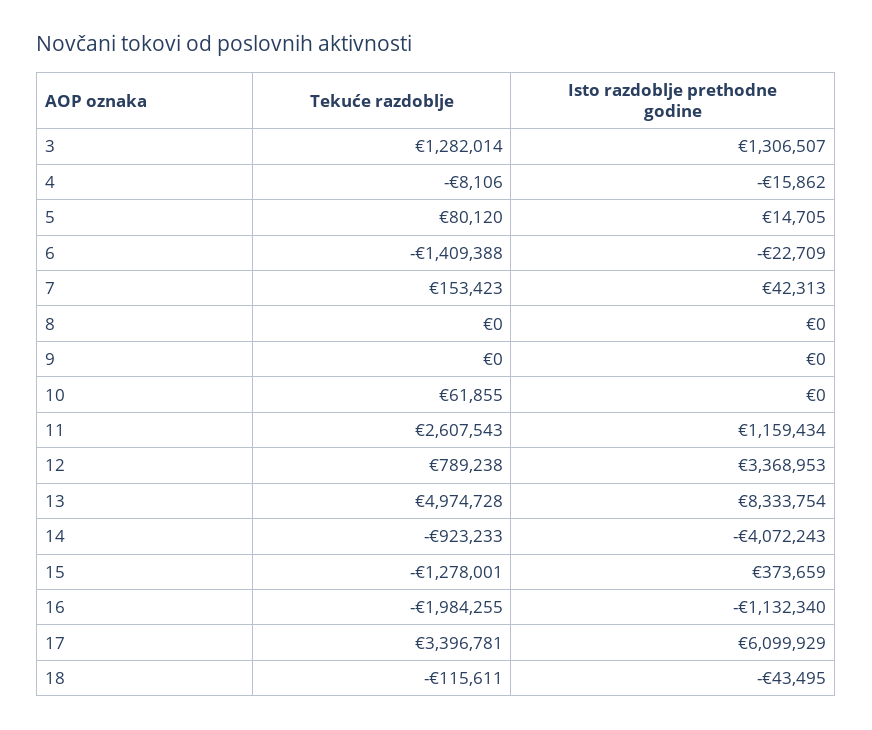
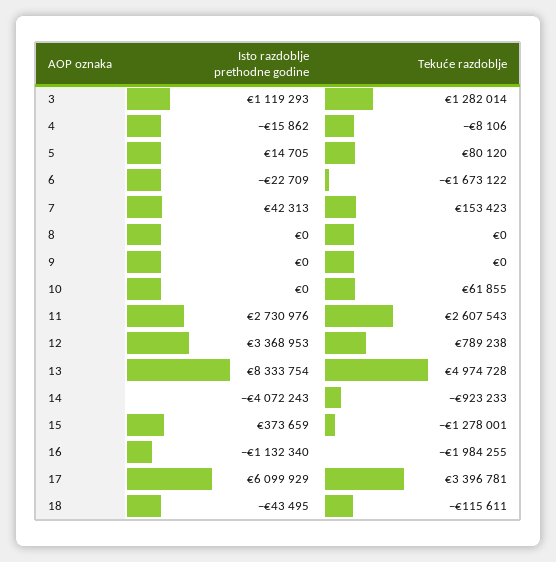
Isto razdoblje prethodne godine, 3: 1306507 -> 1119293
Tekuće razdoblje, 6: -1409388 -> -1673122
Isto razdoblje prethodne godine, 11: 1159434 -> 2730976

